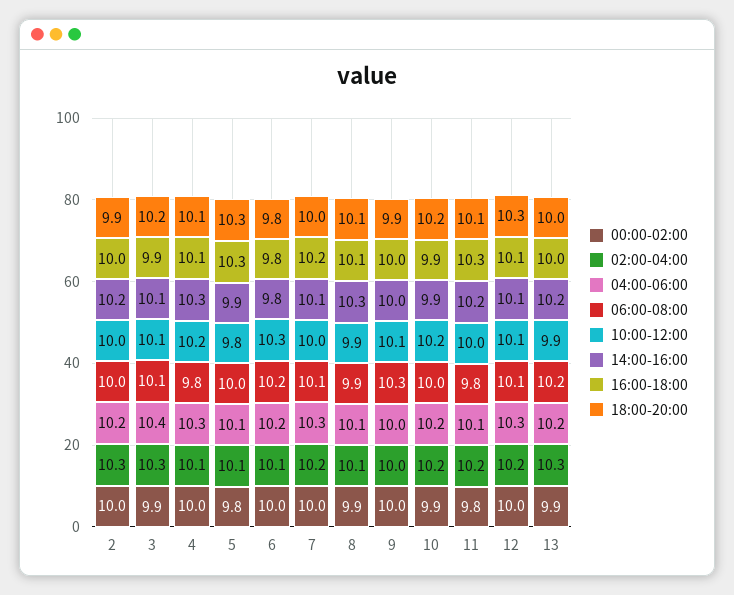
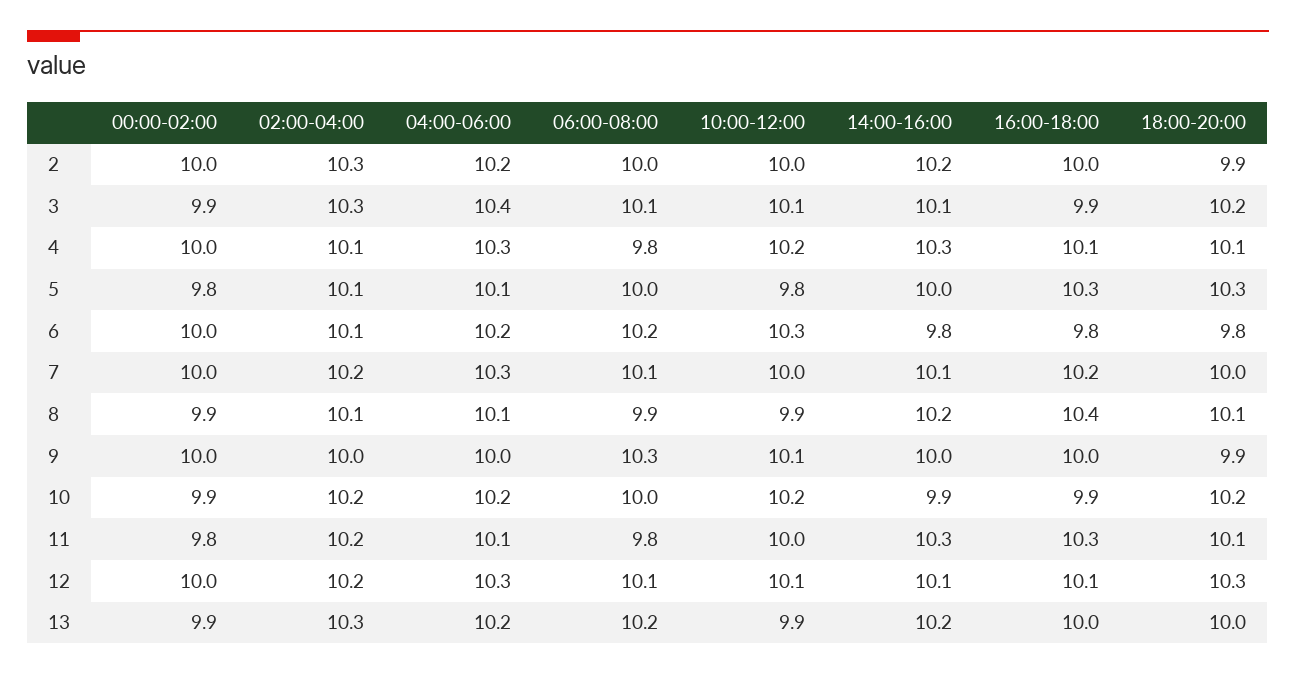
14:00-16:00, 5: 9.9 -> 10
14:00-16:00, 8: 10.3 -> 10.2
16:00-18:00, 8: 10.1 -> 10.4
14:00-16:00, 11: 10.2 -> 10.3

